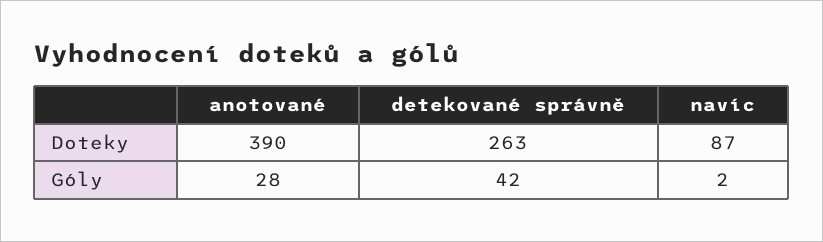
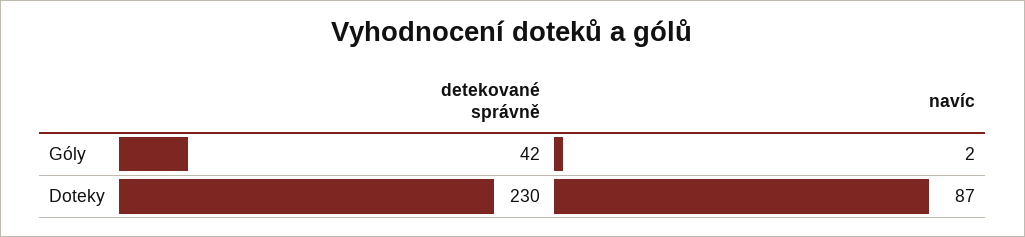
anotované, Doteky: 390 -> none
detekované správně, Doteky: 263 -> 230
anotované, Góly: 28 -> none

